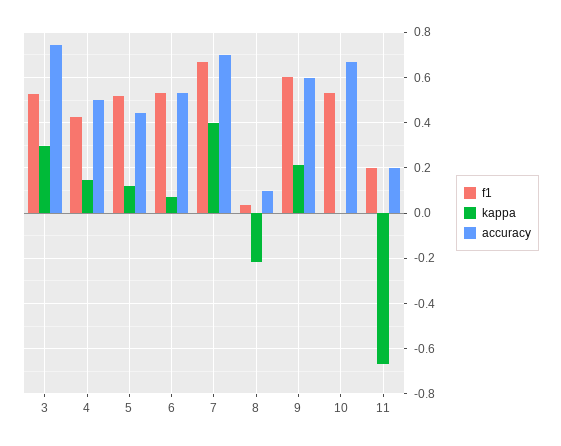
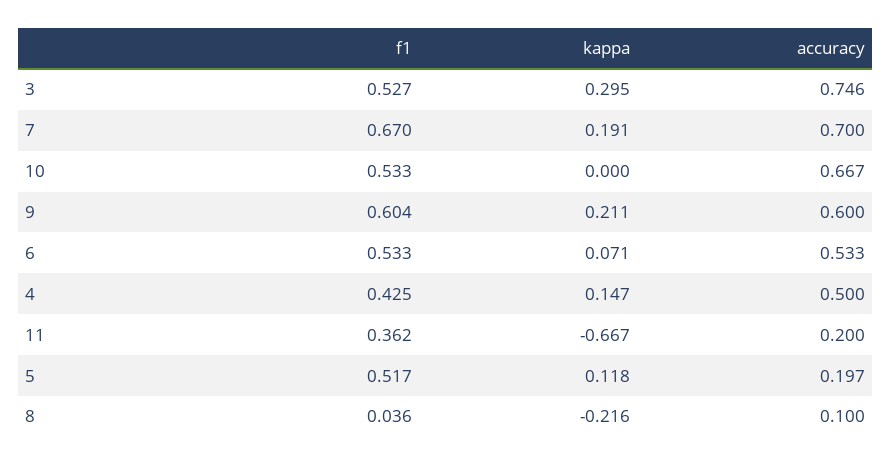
accuracy, 5: 0.45 -> 0.197
kappa, 7: 0.4 -> 0.191
f1, 11: 0.2 -> 0.362

